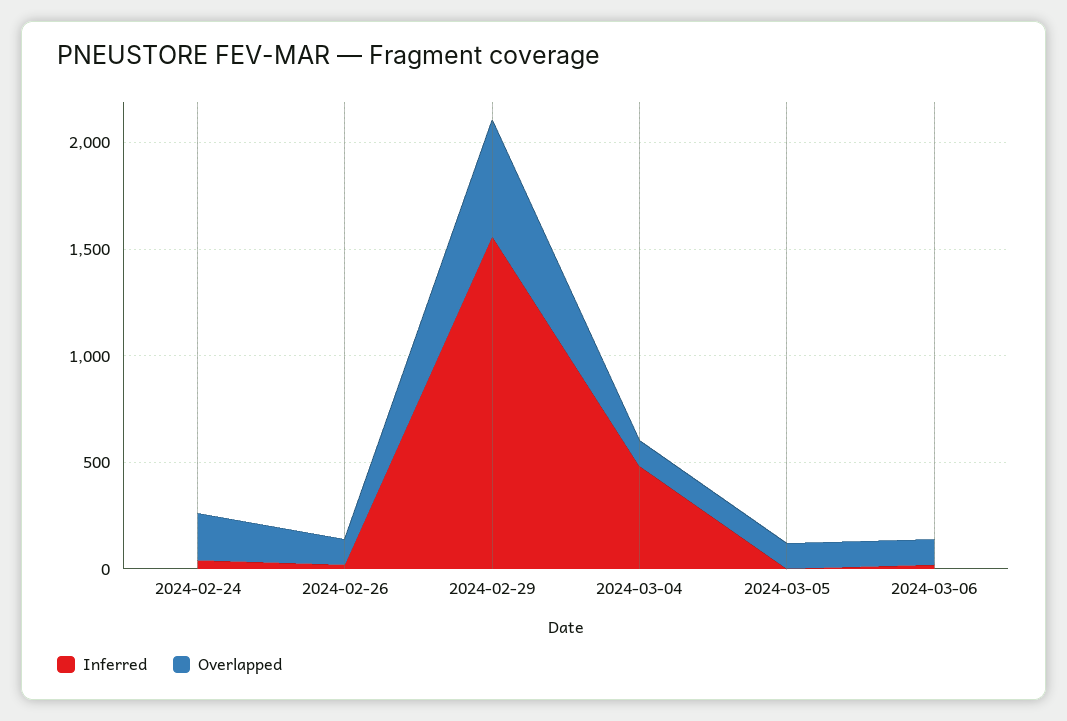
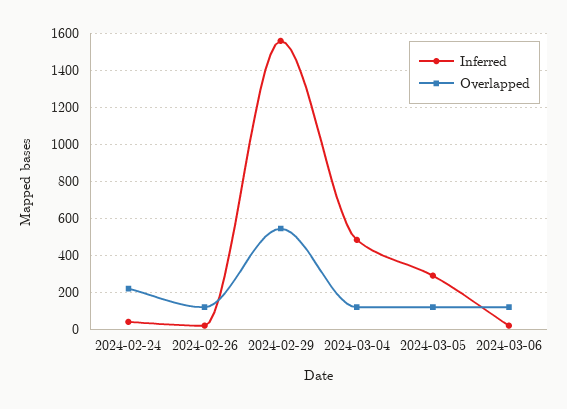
Inferred, 2024-03-05: 0 -> 300

